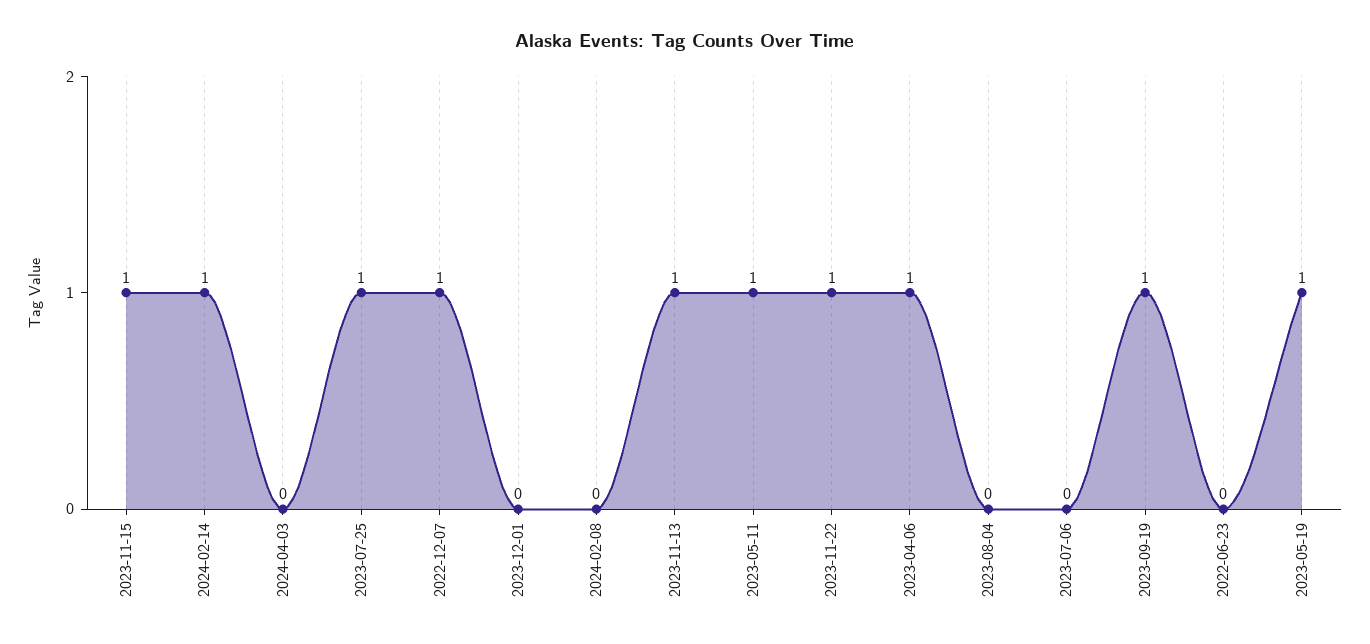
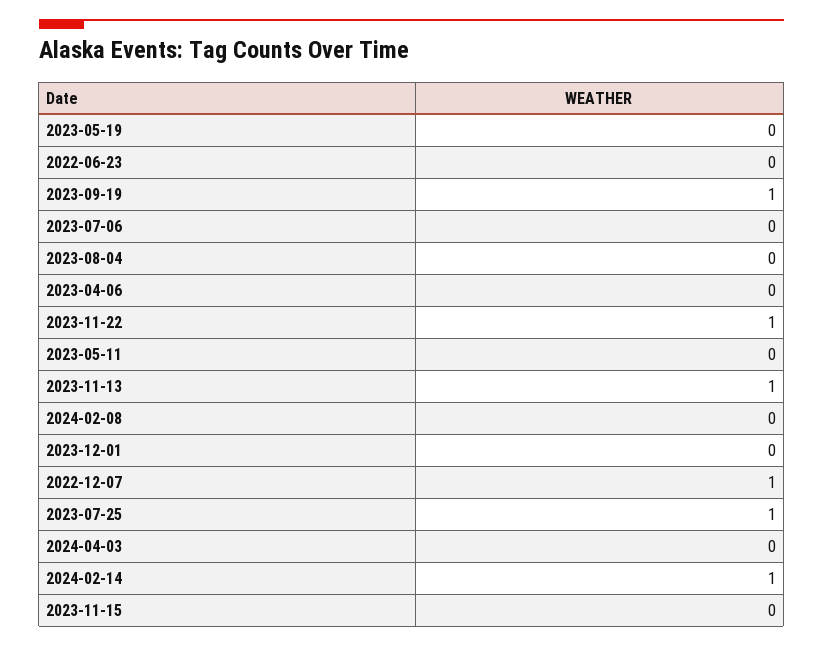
2023-11-15: 1 -> 0
2023-05-11: 1 -> 0
2023-04-06: 1 -> 0
2023-05-19: 1 -> 0

